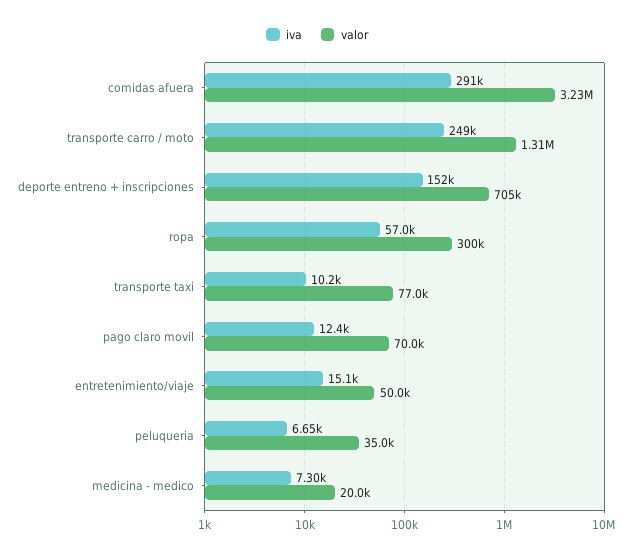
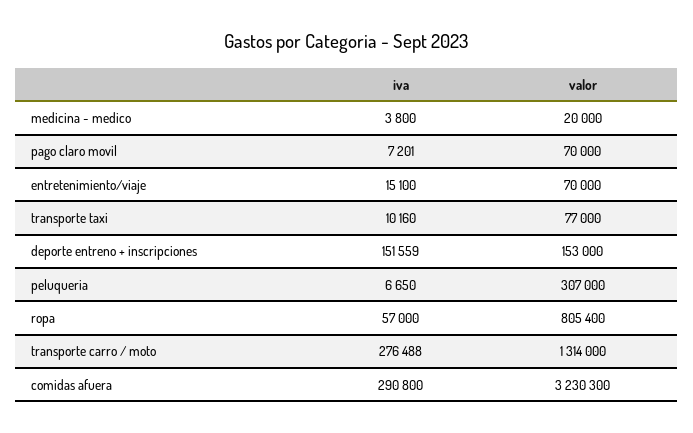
iva, transporte carro / moto: 249000 -> 276488
valor, deporte entreno + inscripciones: 705000 -> 153000
valor, ropa: 300000 -> 805400
iva, pago claro movil: 12400 -> 7201
valor, entretenimiento/viaje: 50000 -> 70000
valor, peluqueria: 35000 -> 307000
iva, medicina - medico: 7300 -> 3800

